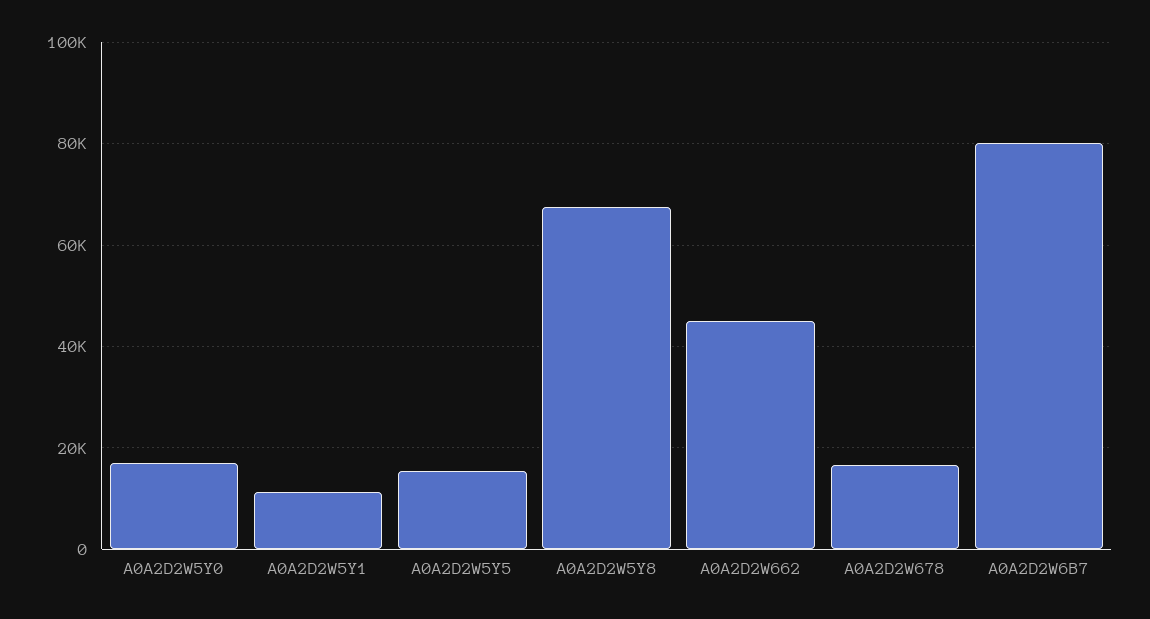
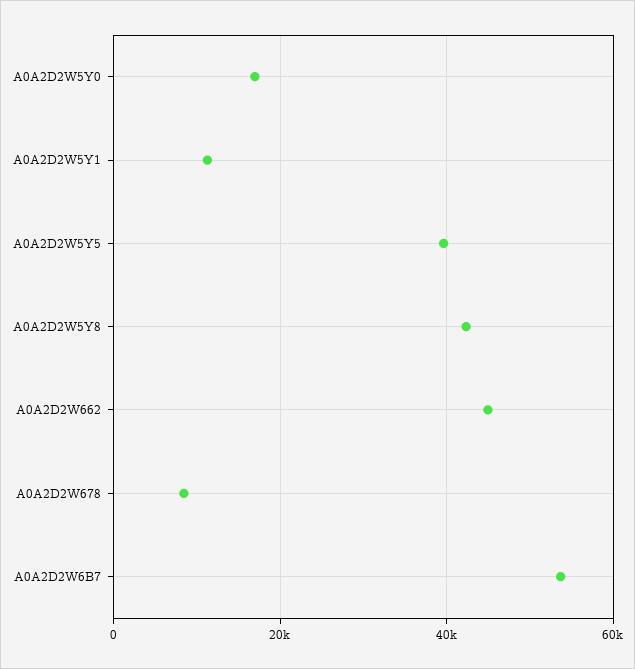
A0A2D2W5Y5: 16000 -> 40000
A0A2D2W5Y8: 68000 -> 42000
A0A2D2W678: 16000 -> 8000
A0A2D2W6B7: 80000 -> 54000

